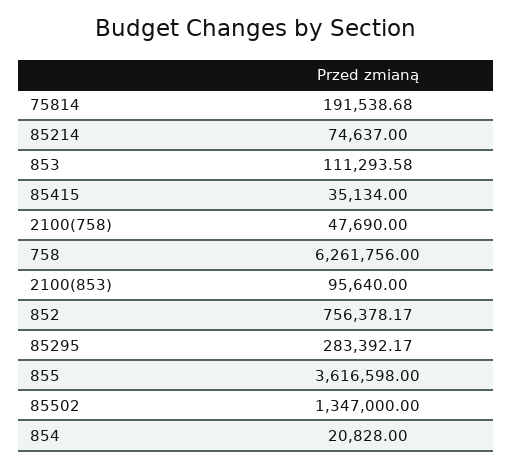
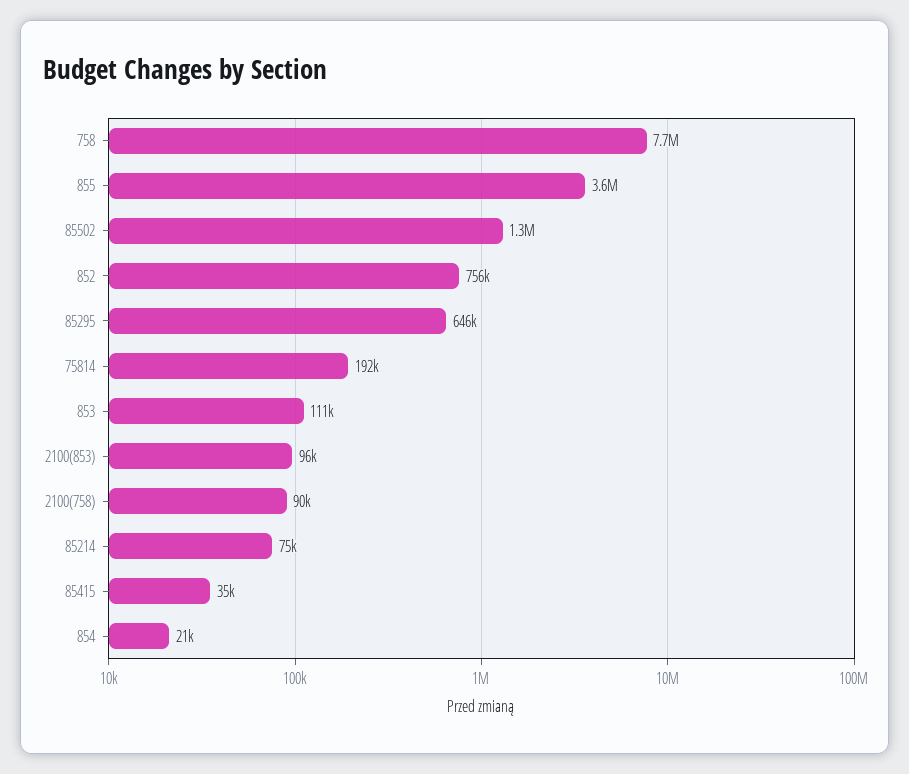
2100(758): 47690 -> 90000
758: 6261756 -> 7700000
85295: 283392.17 -> 646000

